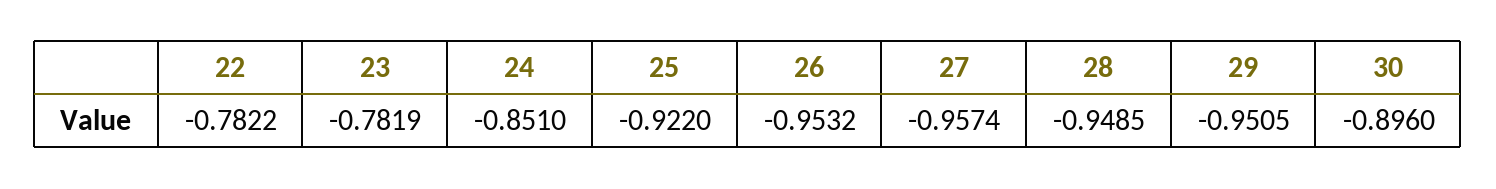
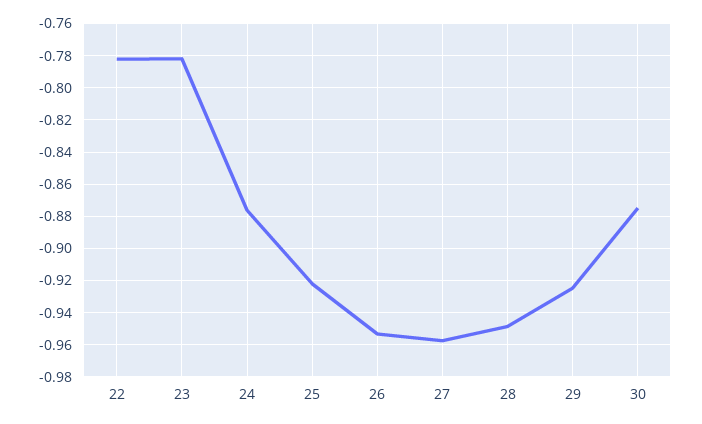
24: -0.851 -> -0.875
29: -0.9505 -> -0.925
30: -0.896 -> -0.875

